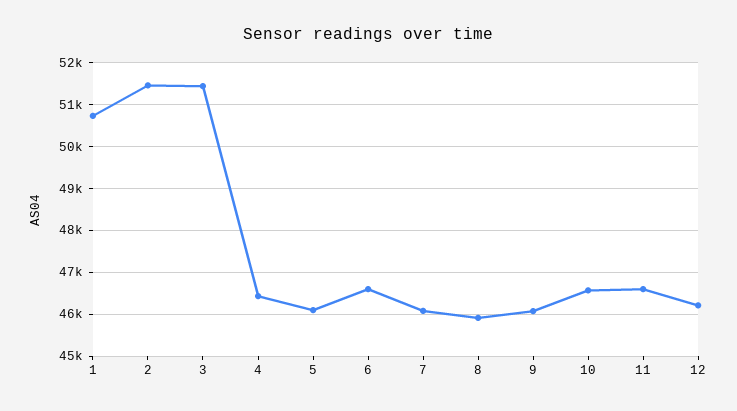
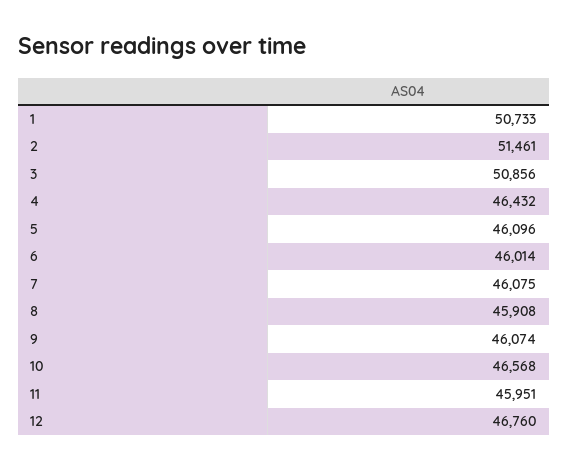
3: 51400 -> 50856
6: 46600 -> 46014
11: 46600 -> 45951
12: 46200 -> 46760

